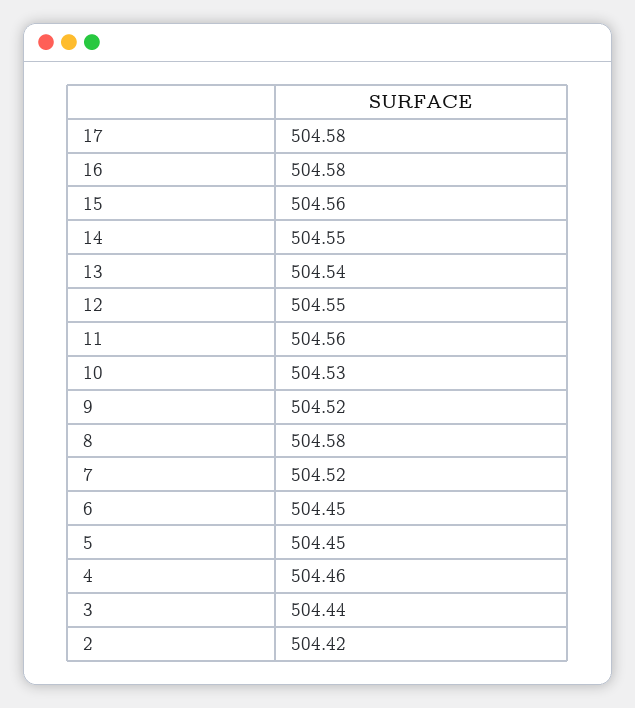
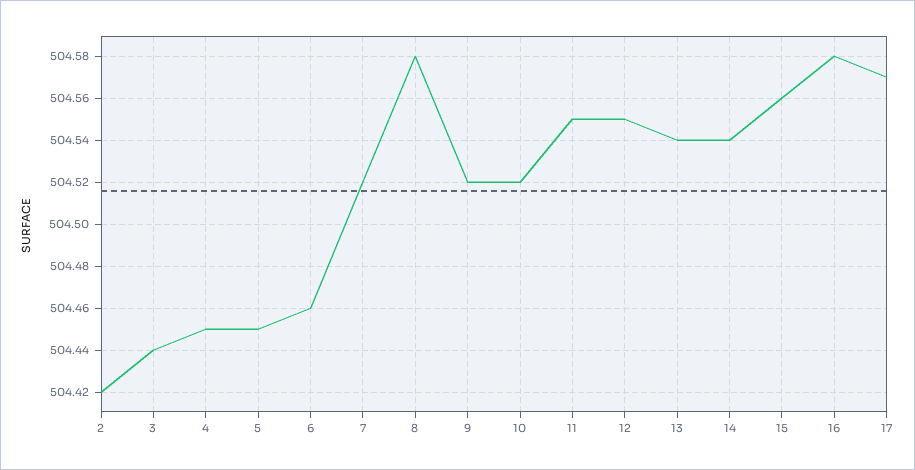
17: 504.58 -> 504.57
14: 504.55 -> 504.54
11: 504.56 -> 504.55
10: 504.53 -> 504.52
6: 504.45 -> 504.46
4: 504.46 -> 504.45

